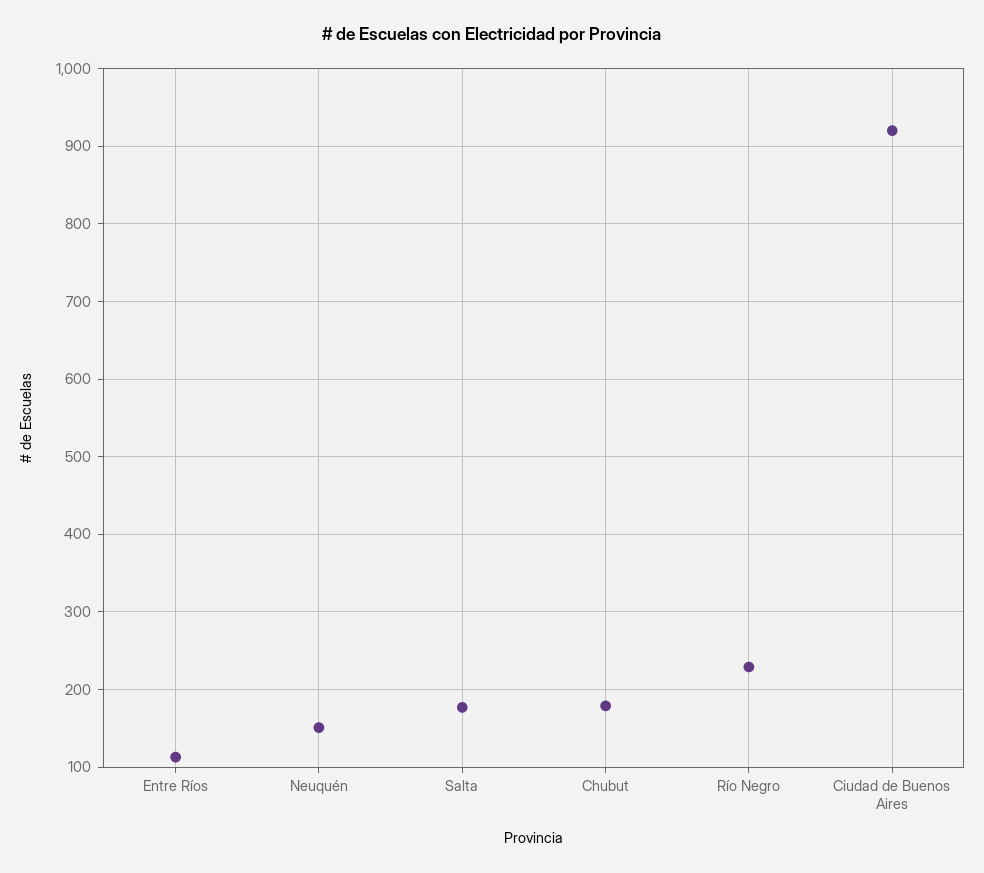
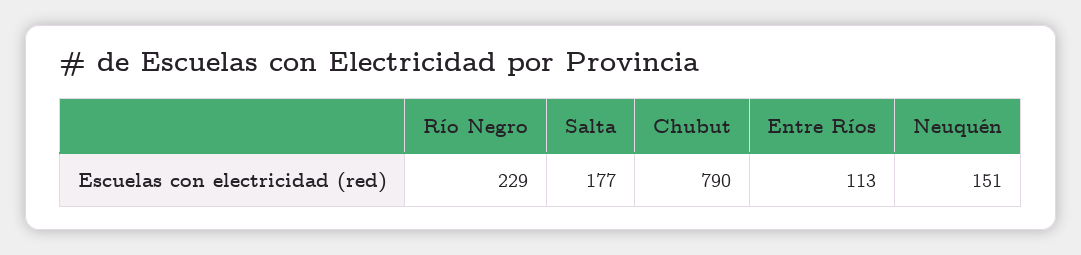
Chubut: 180 -> 790
Ciudad de Buenos Aires: 920 -> none

